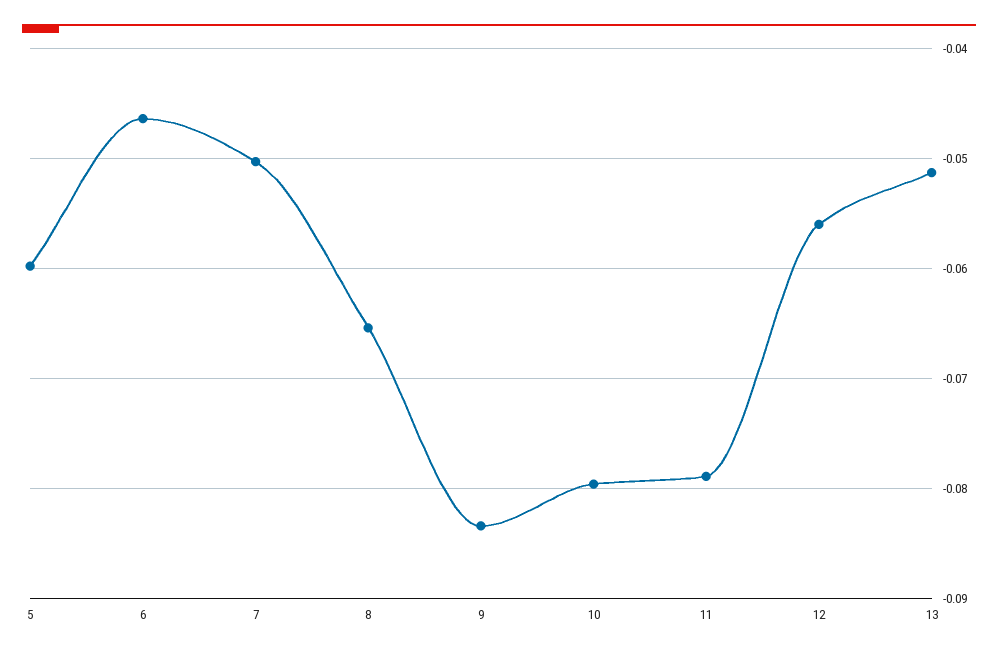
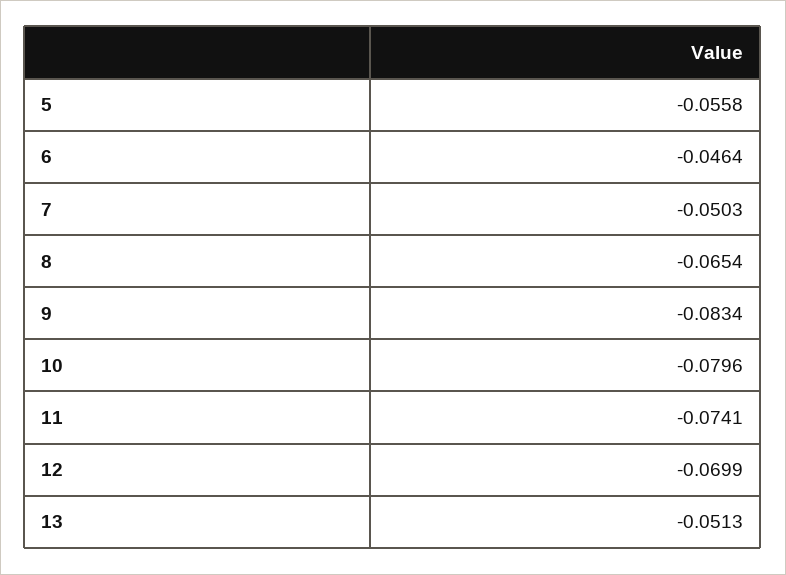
5: -0.06 -> -0.0558
11: -0.079 -> -0.0741
12: -0.056 -> -0.0699

